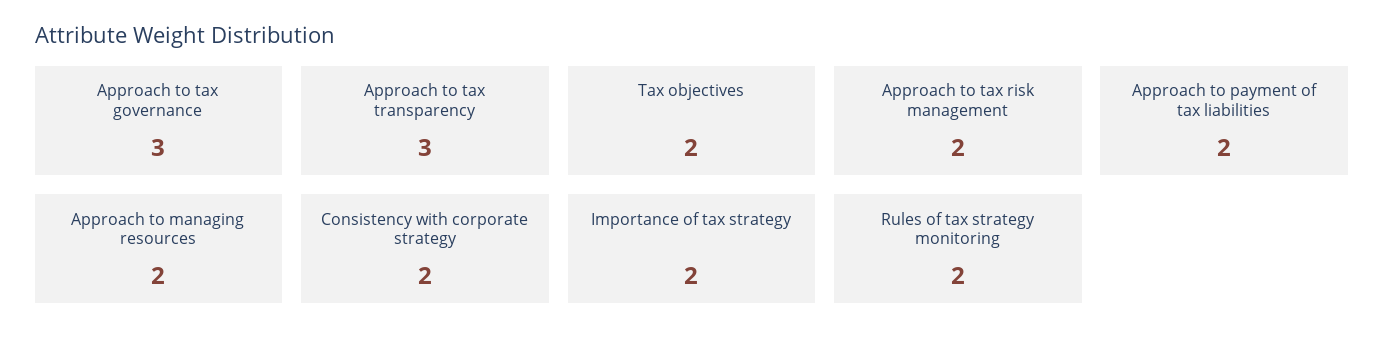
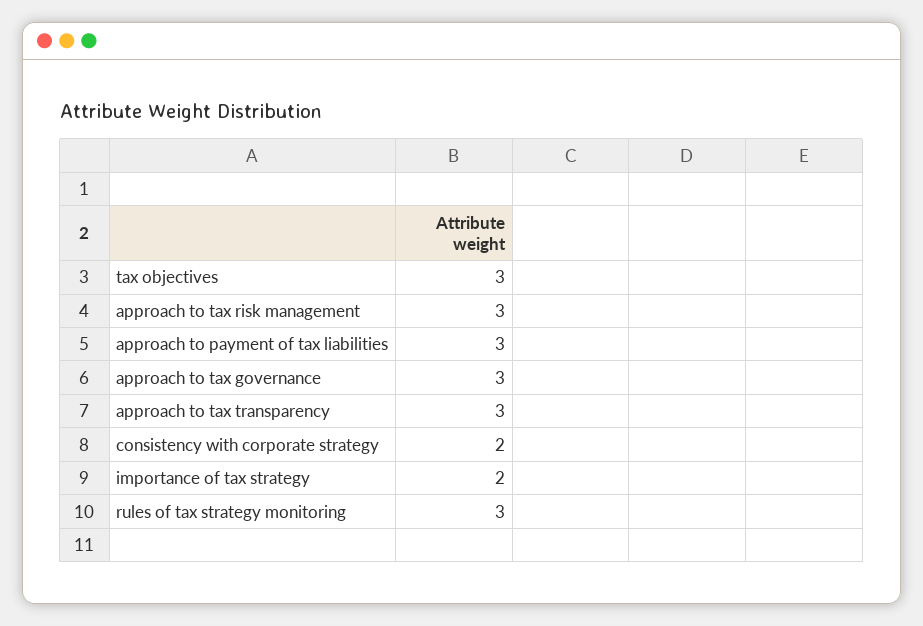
Tax objectives: 2 -> 3
Approach to tax risk management: 2 -> 3
Approach to payment of tax liabilities: 2 -> 3
Approach to managing resources: 2 -> none
Rules of tax strategy monitoring: 2 -> 3

